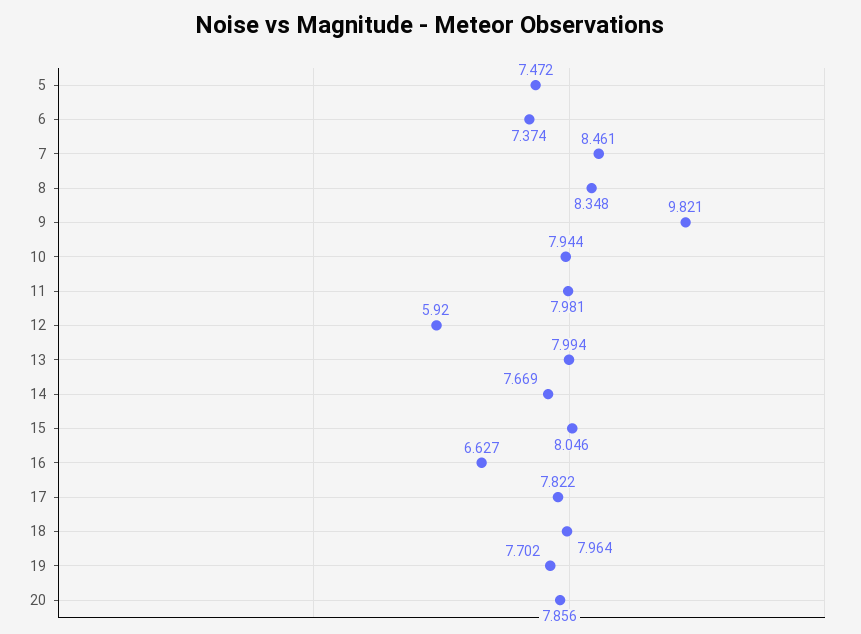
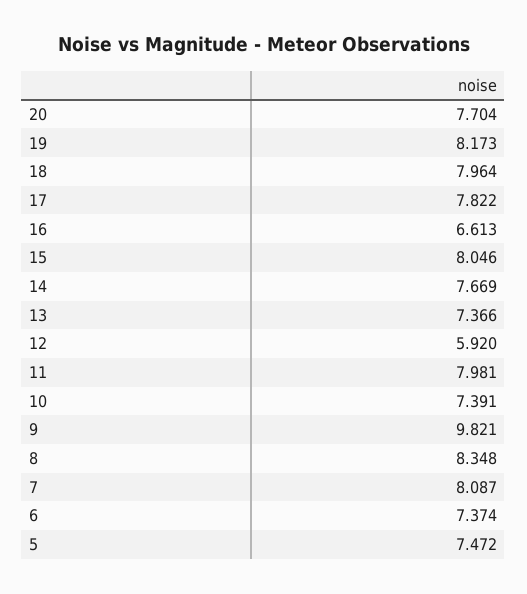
7: 8.461 -> 8.087
10: 7.944 -> 7.391
13: 7.994 -> 7.366
16: 6.627 -> 6.613
19: 7.702 -> 8.173
20: 7.856 -> 7.704

